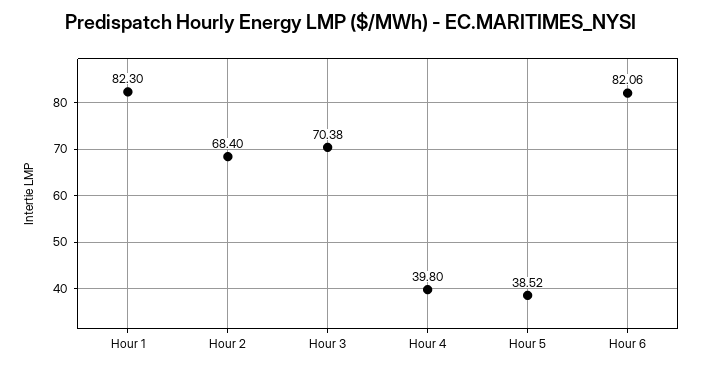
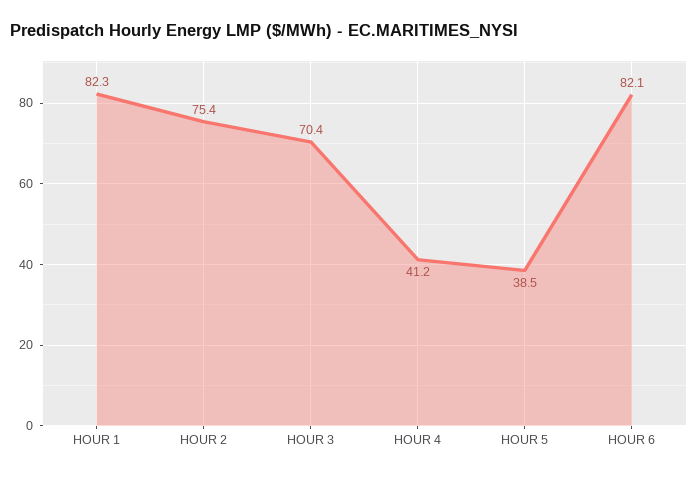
Hour 2: 68.4 -> 75.4
Hour 4: 39.8 -> 41.2

